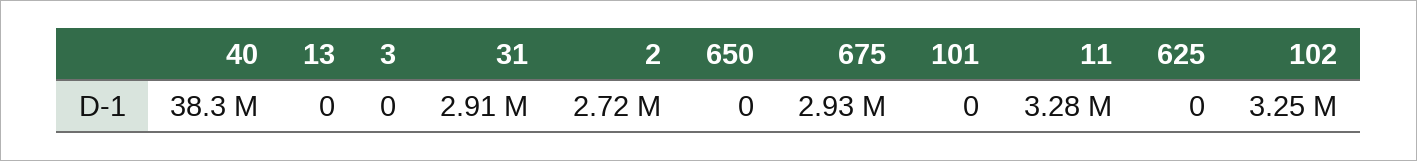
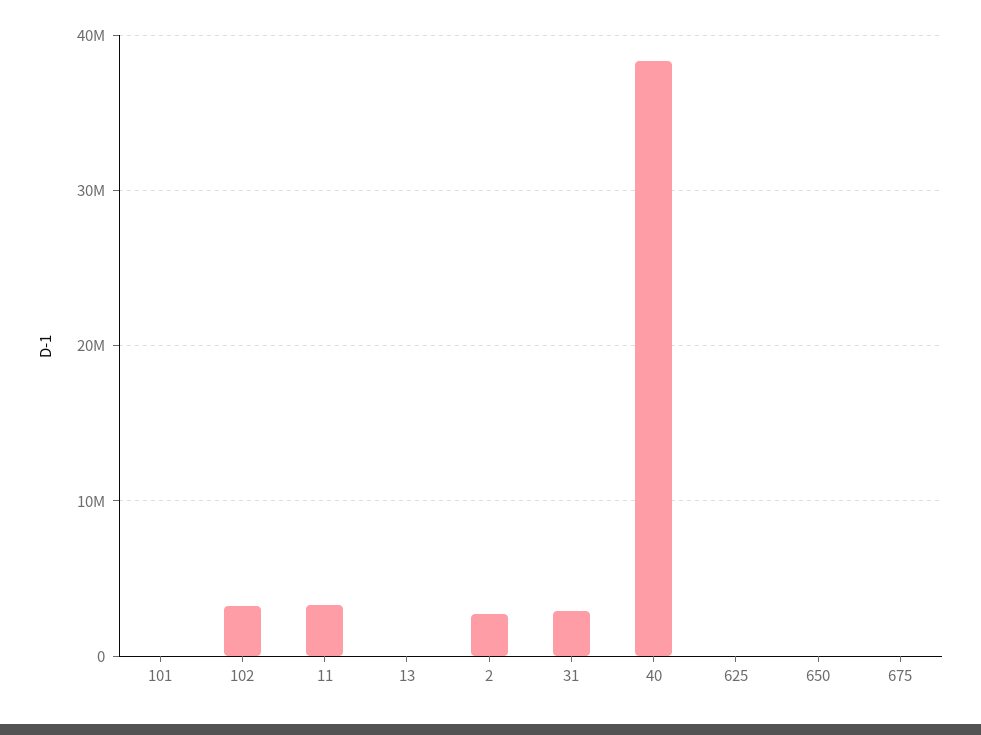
3: 0 -> none
675: 2930000 -> 0

